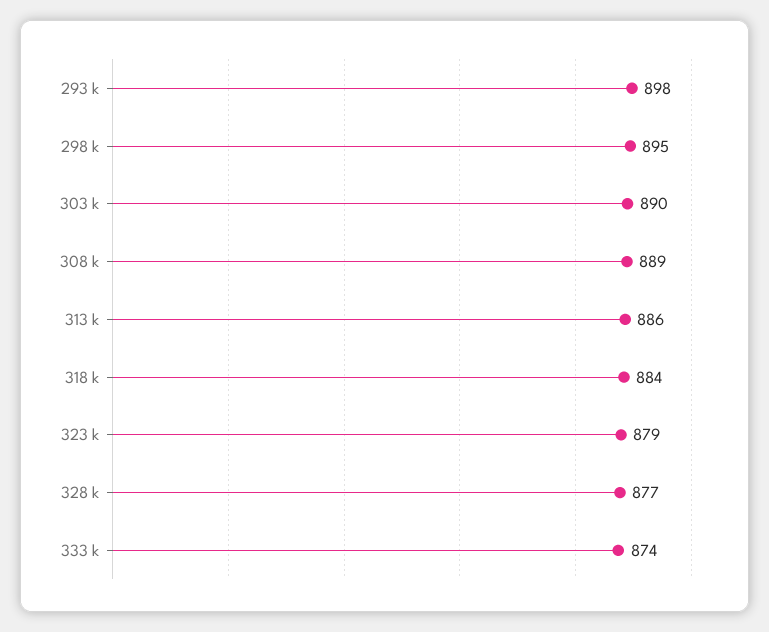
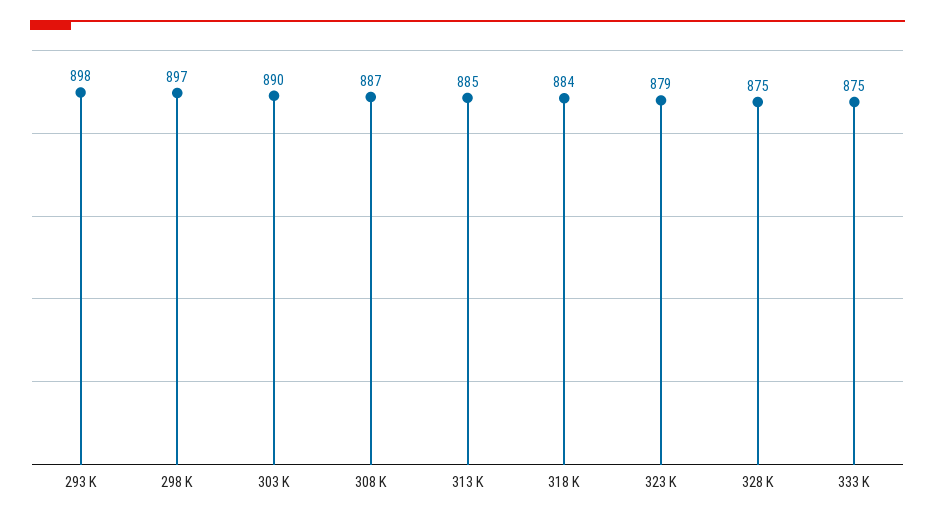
298 k: 895 -> 897
308 k: 889 -> 887
313 k: 886 -> 885
328 k: 877 -> 875
333 k: 874 -> 875

